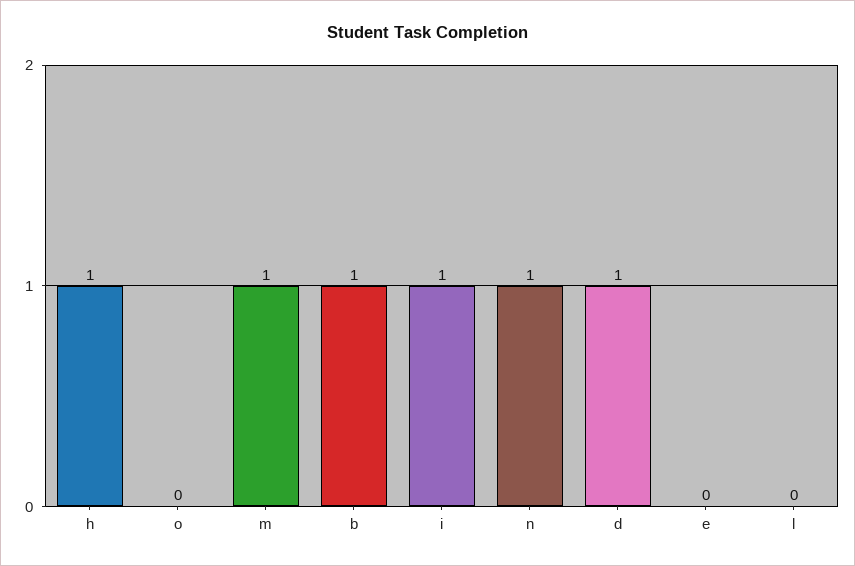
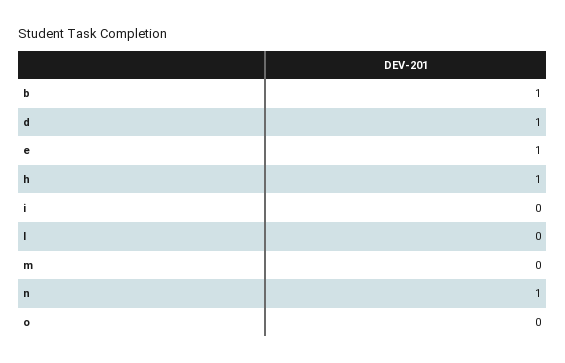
m: 1 -> 0
i: 1 -> 0
e: 0 -> 1

